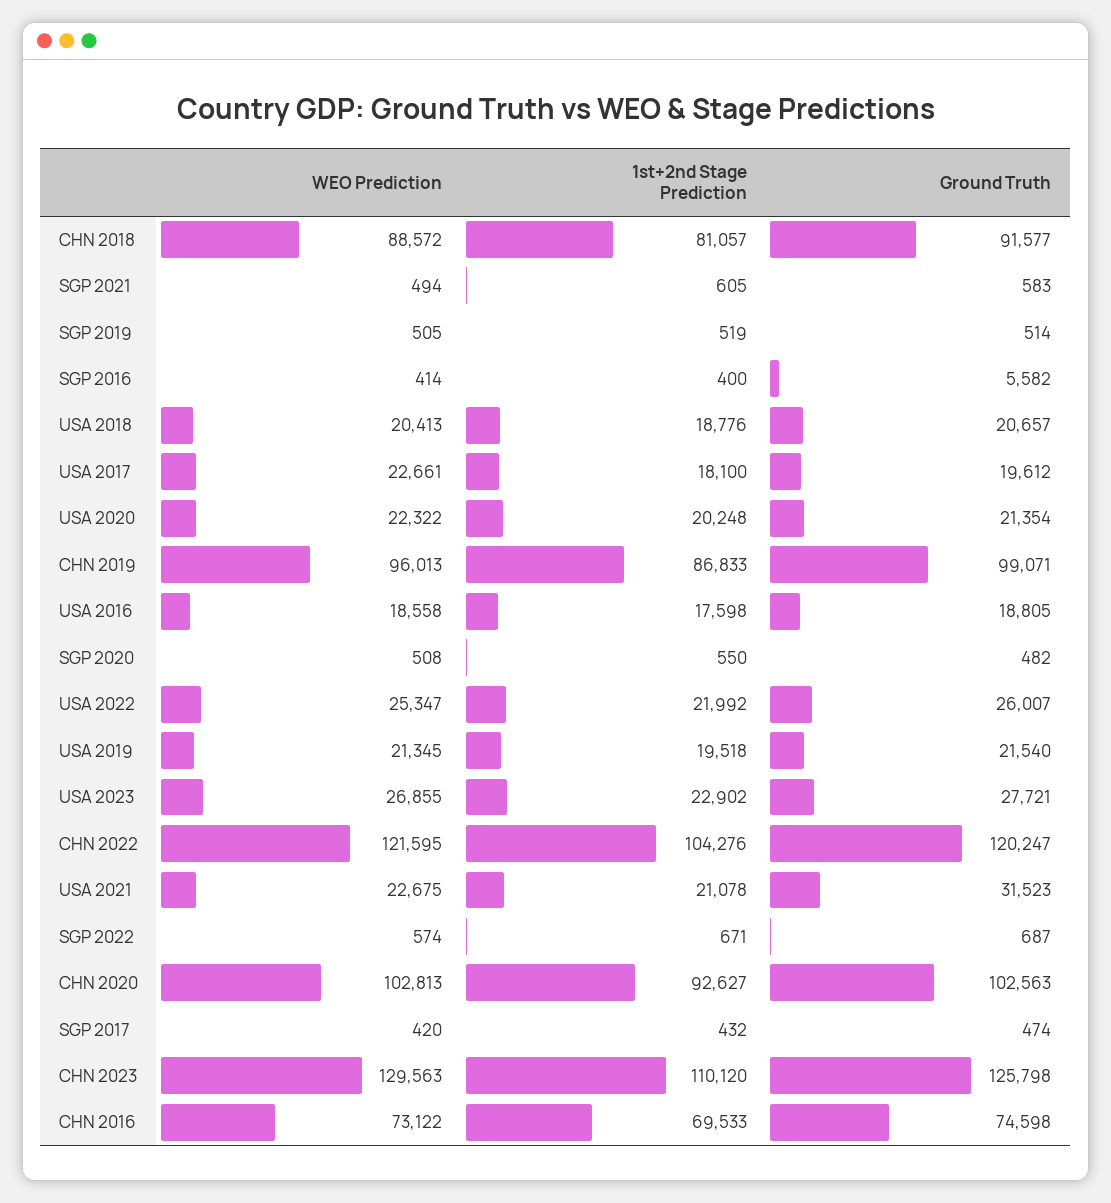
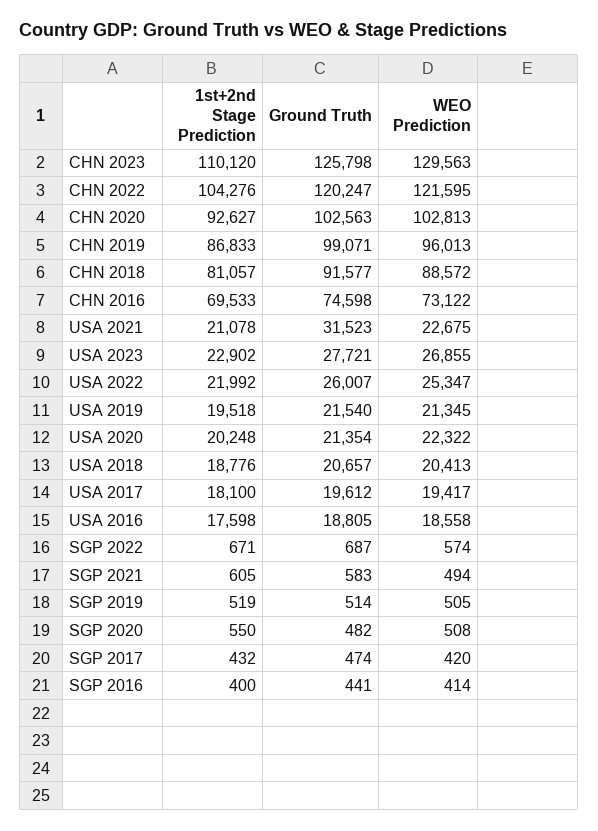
Ground Truth, SGP 2016: 5582 -> 441
WEO Prediction, USA 2017: 22661 -> 19417

